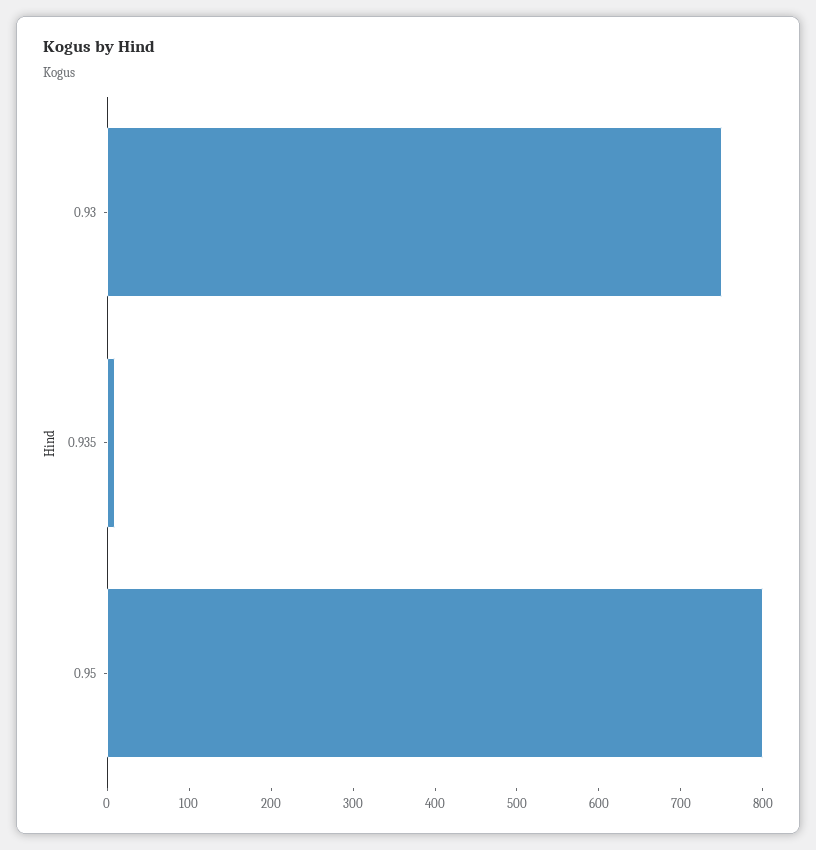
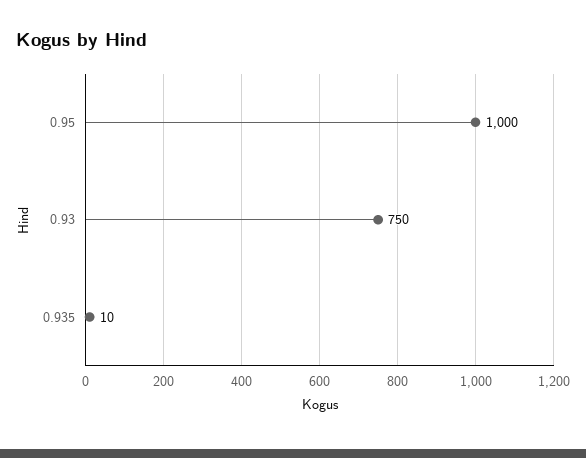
0.95: 800 -> 1000

